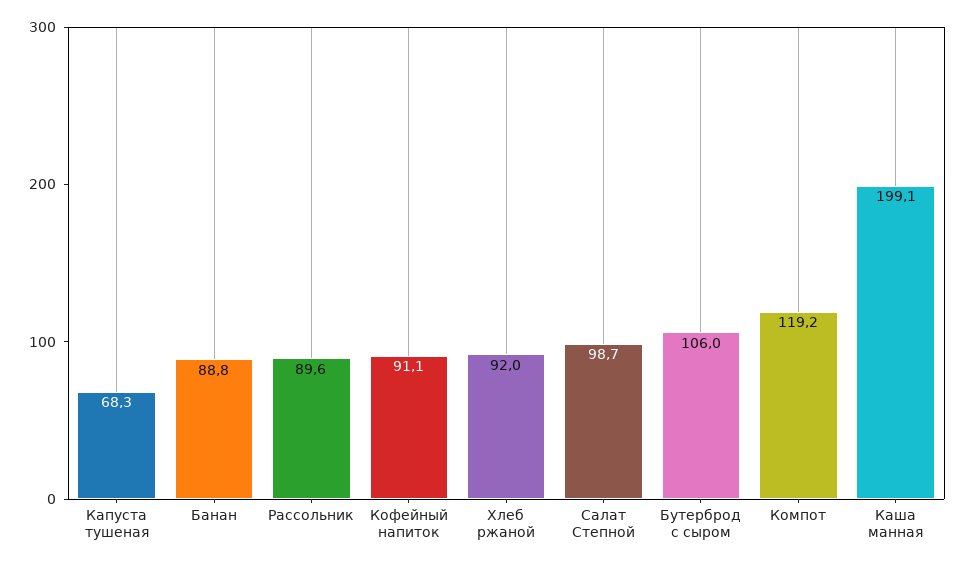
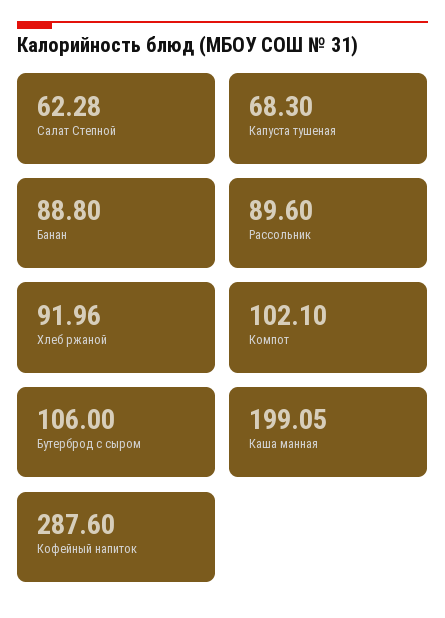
Кофейный напиток: 91.1 -> 287.6
Салат Степной: 98.7 -> 62.28
Компот: 119.2 -> 102.1

